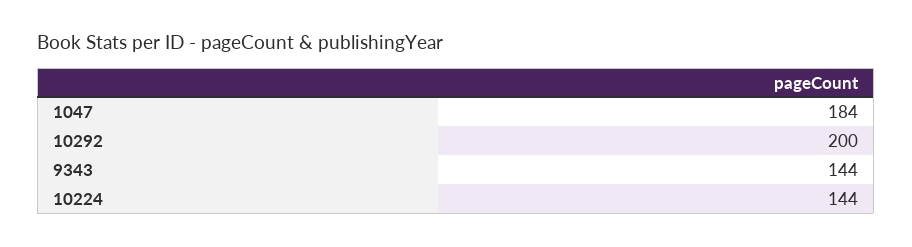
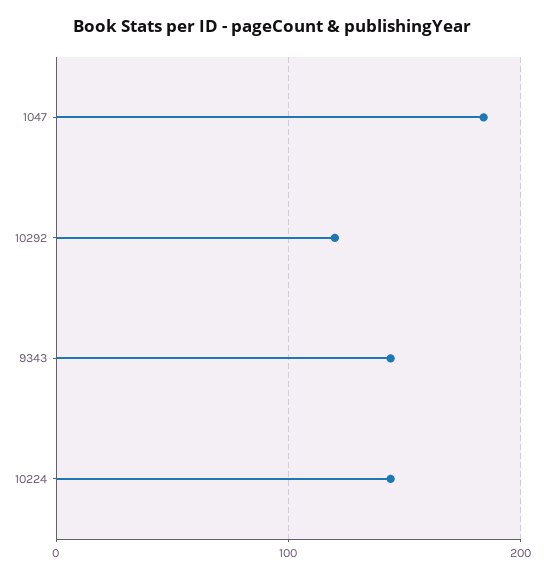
10292: 200 -> 120

